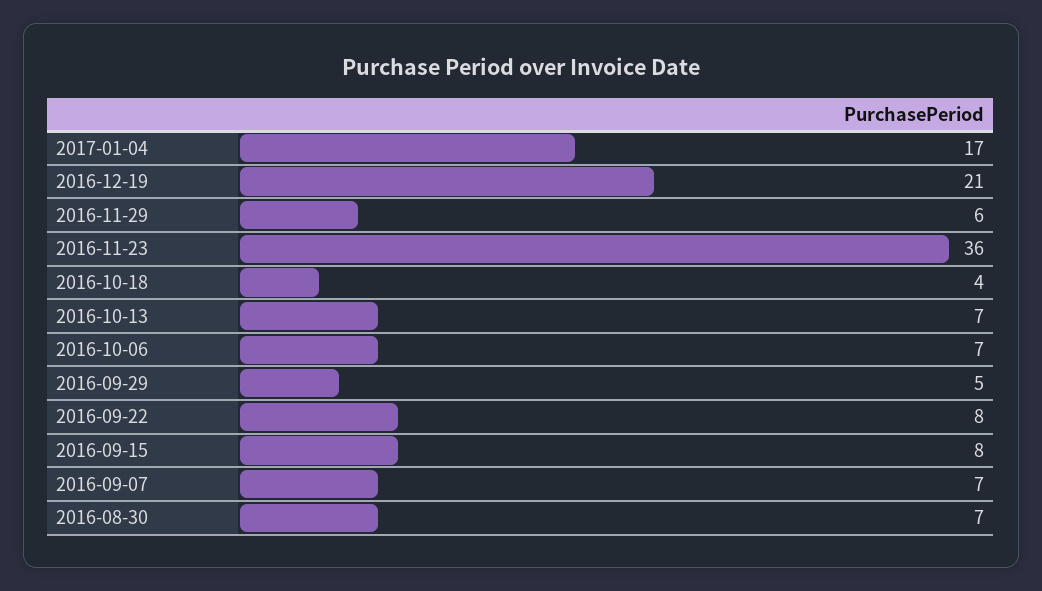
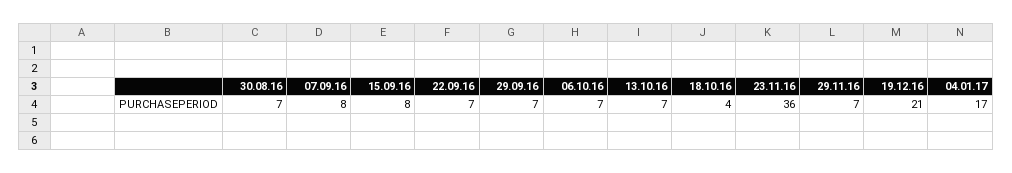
2016-11-29: 6 -> 7
2016-09-29: 5 -> 7
2016-09-22: 8 -> 7
2016-09-07: 7 -> 8

